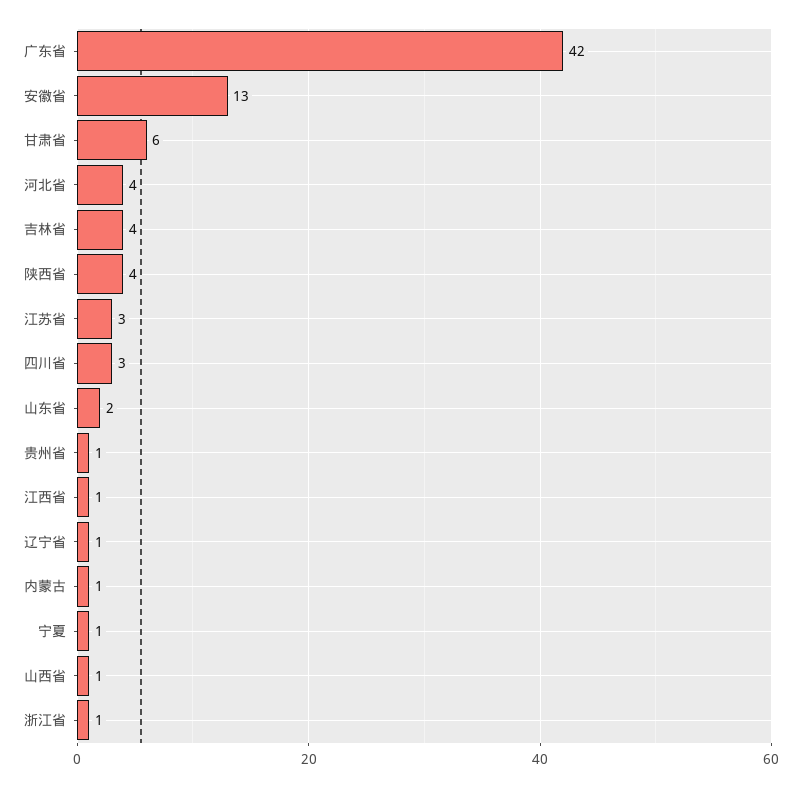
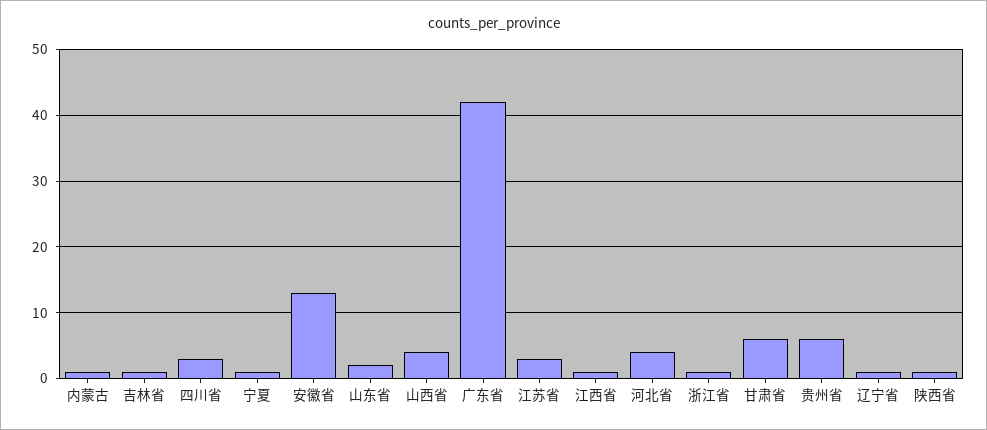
吉林省: 4 -> 1
陕西省: 4 -> 1
贵州省: 1 -> 6
山西省: 1 -> 4

